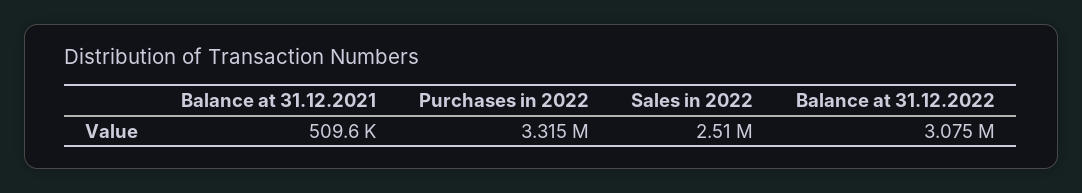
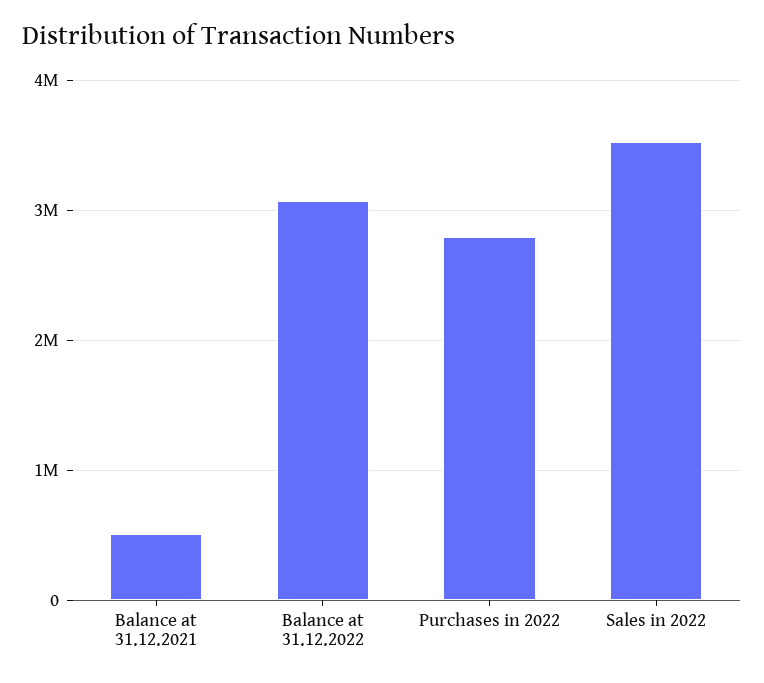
Purchases in 2022: 3315000 -> 2800000
Sales in 2022: 2510000 -> 3500000

